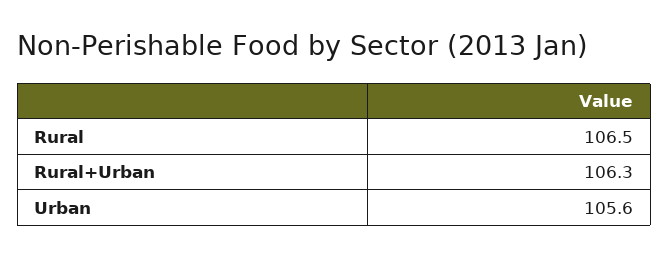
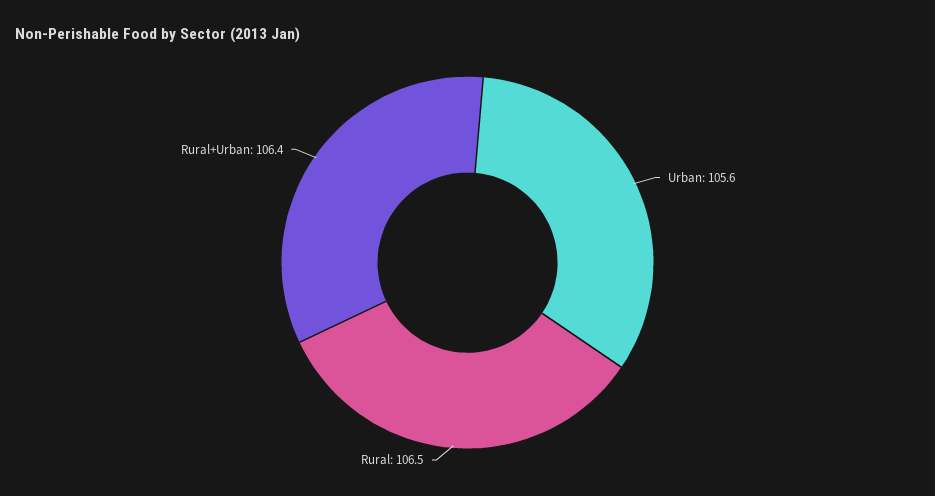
Rural+Urban: 106.3 -> 106.4

